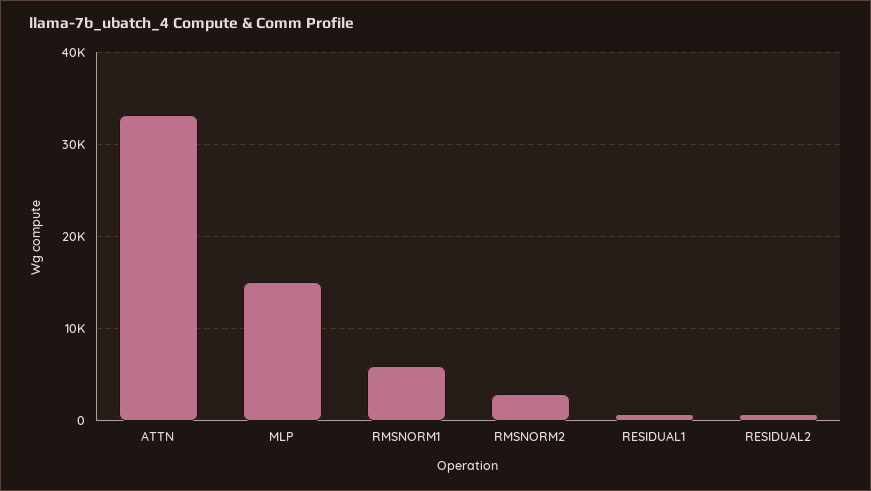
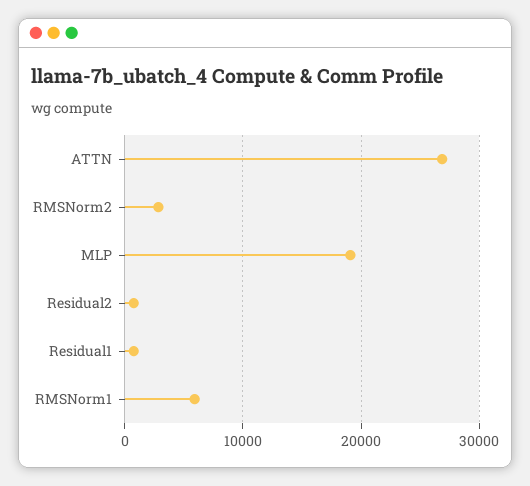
ATTN: 33000 -> 27000
MLP: 15000 -> 19000

